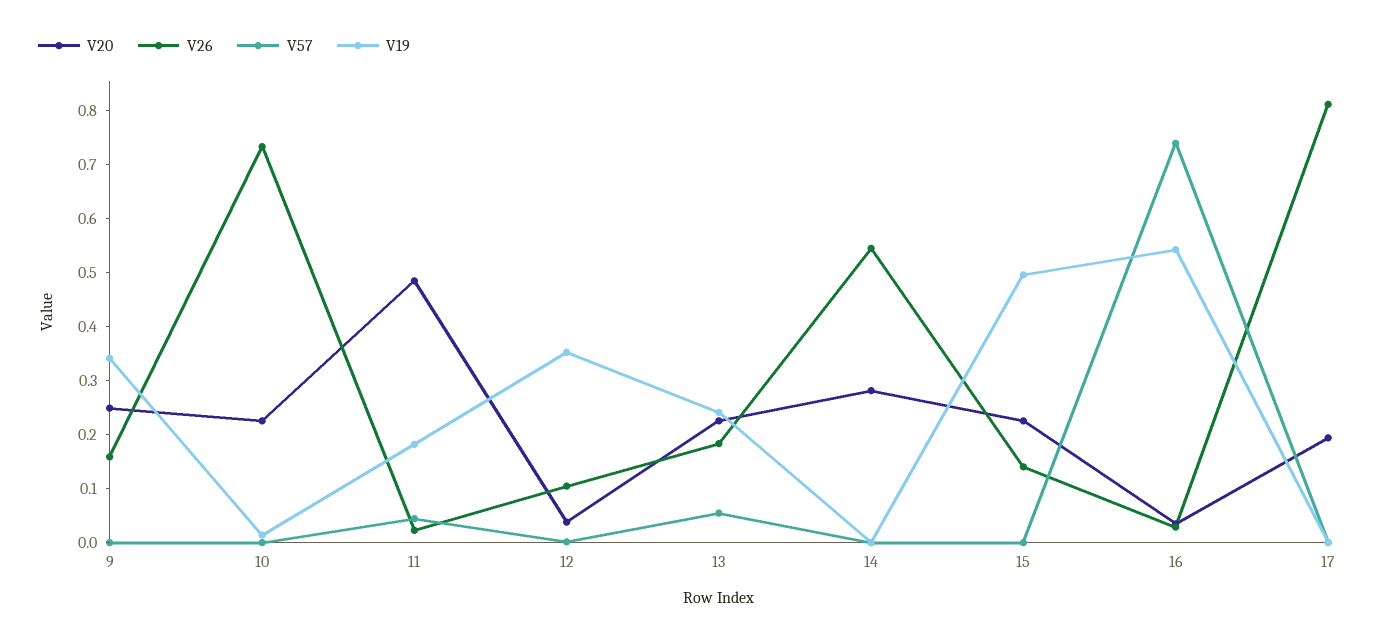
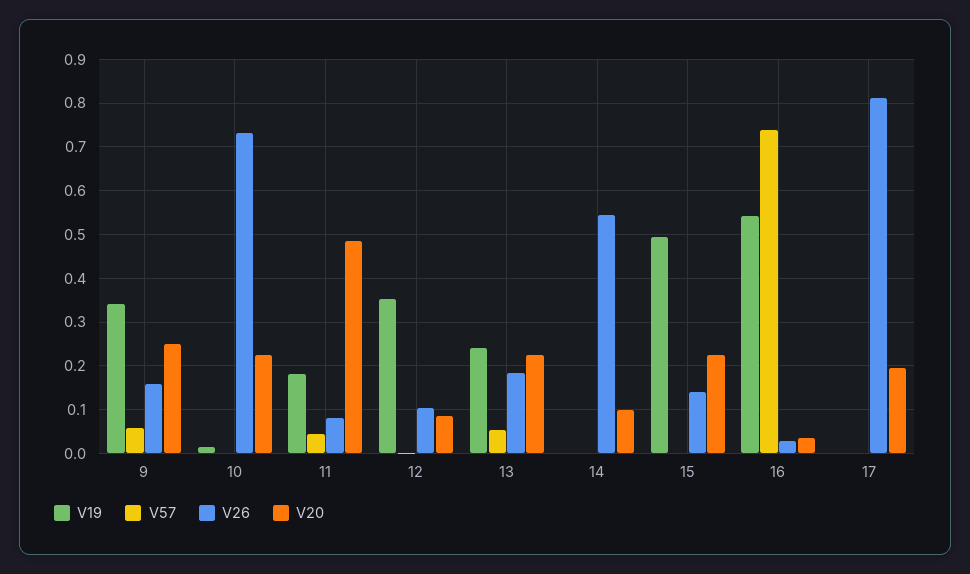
V57, 9: 0 -> 0.06
V26, 11: 0.02 -> 0.08
V20, 12: 0.04 -> 0.08
V20, 14: 0.28 -> 0.1

